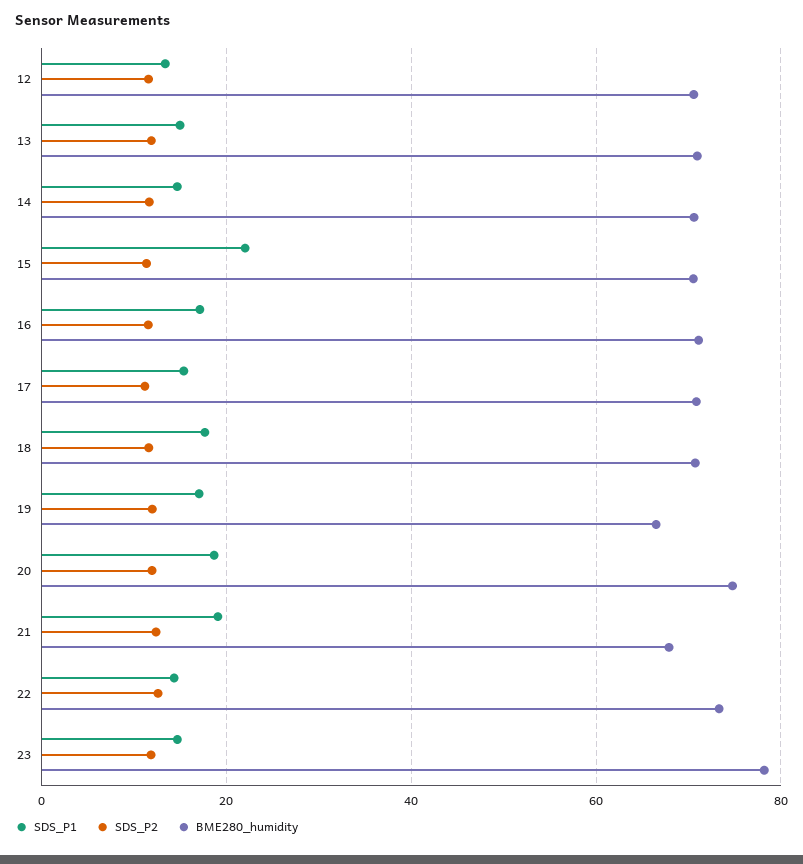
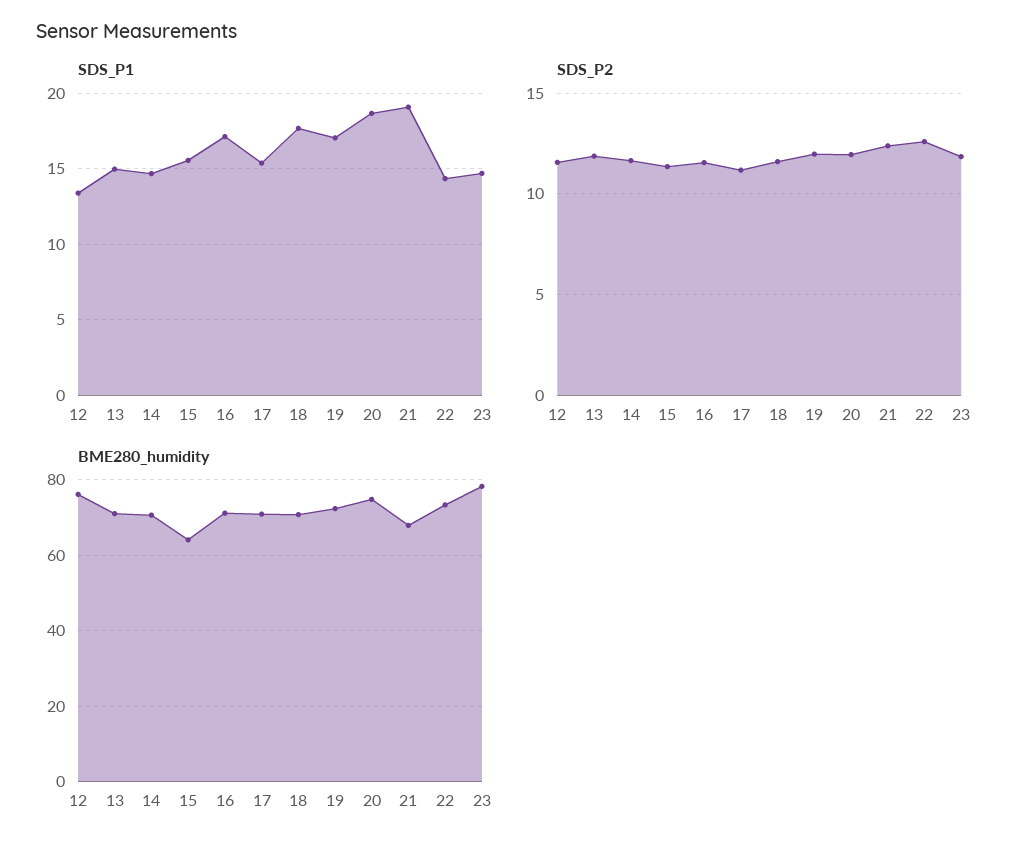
BME280_humidity, 12: 70 -> 76
SDS_P1, 15: 22 -> 15.5
BME280_humidity, 15: 70 -> 64
BME280_humidity, 19: 66 -> 72

